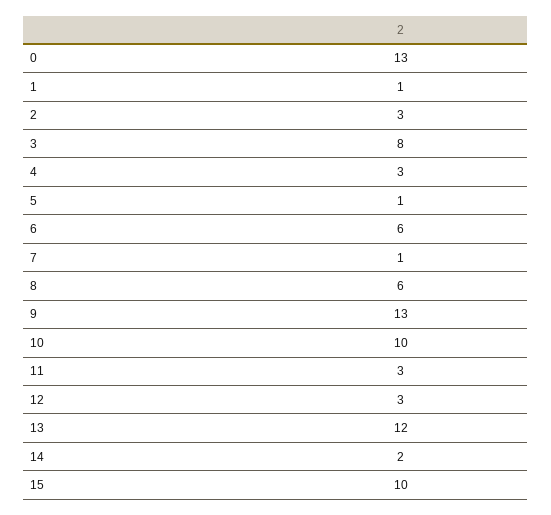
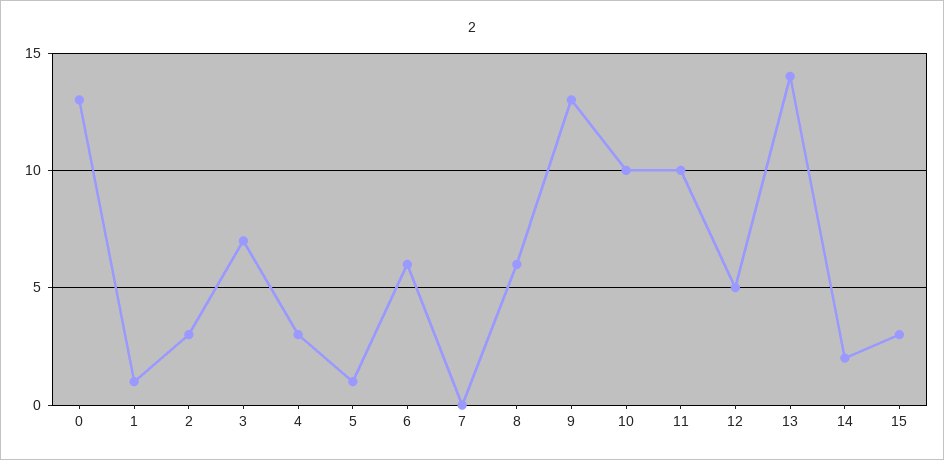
3: 8 -> 7
7: 1 -> 0
11: 3 -> 10
12: 3 -> 5
13: 12 -> 14
15: 10 -> 3

